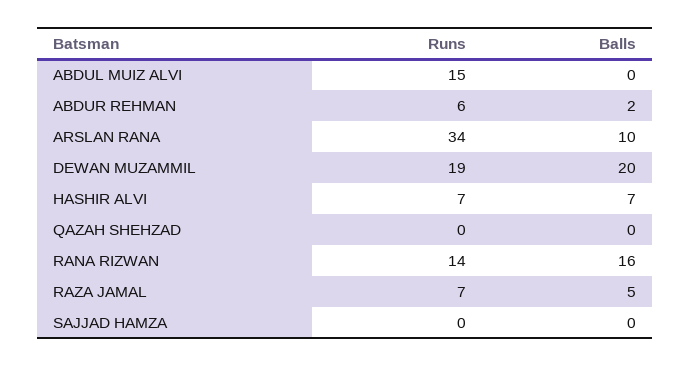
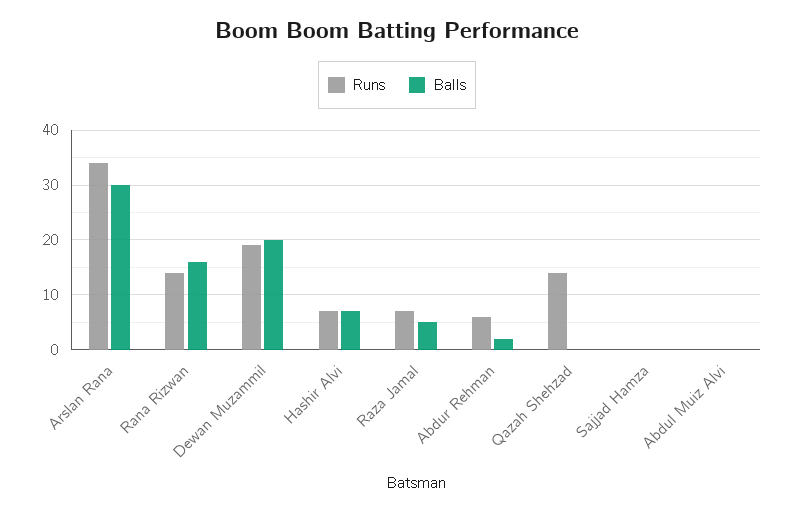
Runs, ABDUL MUIZ ALVI: 15 -> 0
Balls, ARSLAN RANA: 10 -> 30
Runs, QAZAH SHEHZAD: 0 -> 15

